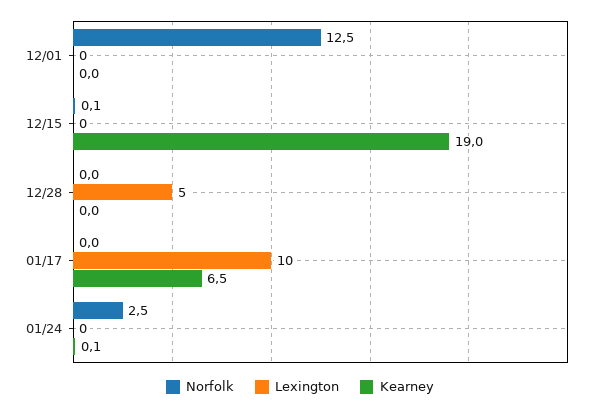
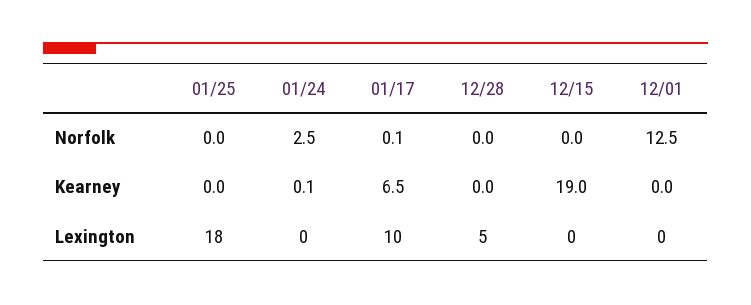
Norfolk, 12/15: 0.1 -> 0
Norfolk, 01/17: 0 -> 0.1
Norfolk, 01/25: none -> 0
Kearney, 01/25: none -> 0
Lexington, 01/25: none -> 18

